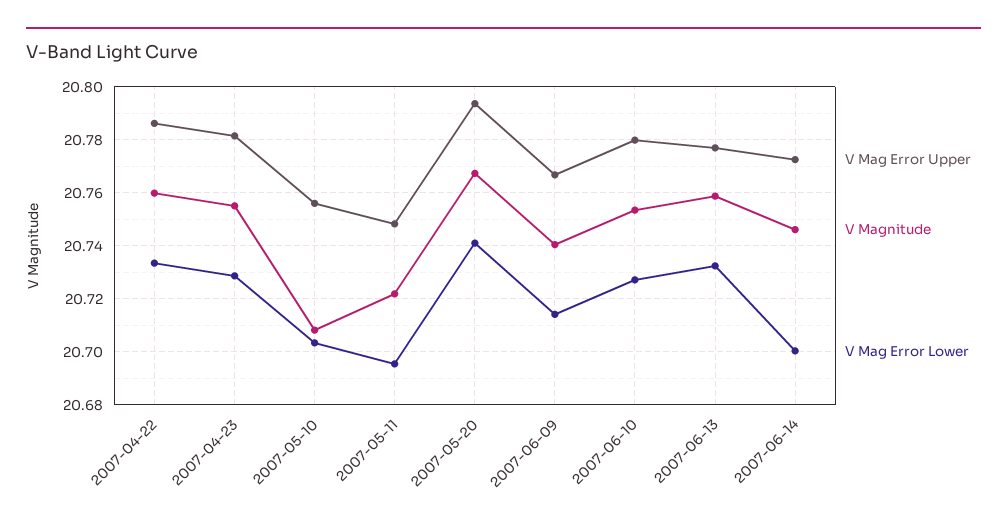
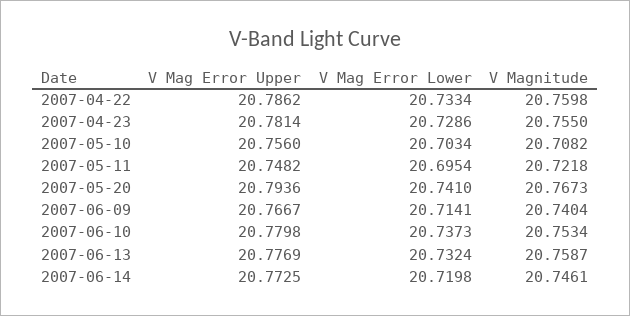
V Mag Error Lower, 2007-06-10: 20.7275 -> 20.7373
V Mag Error Lower, 2007-06-14: 20.7 -> 20.7198

